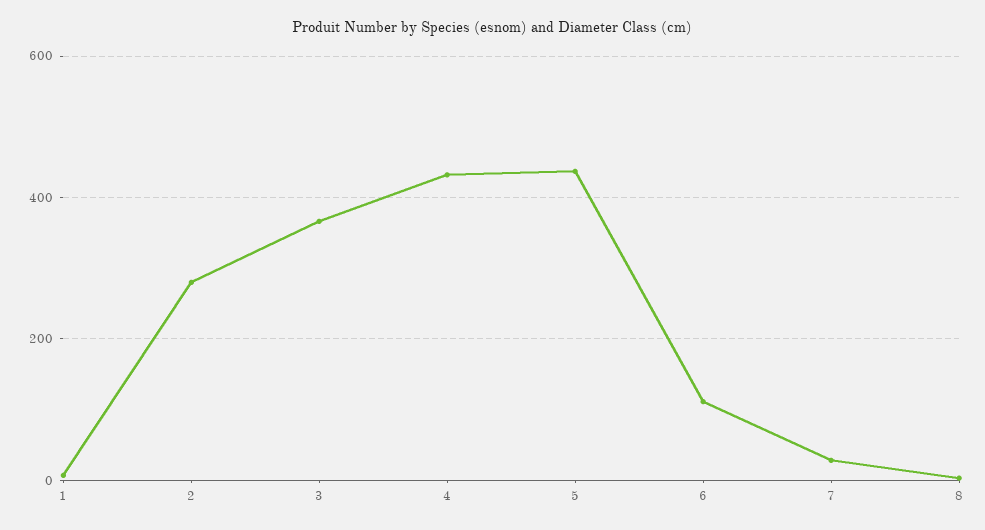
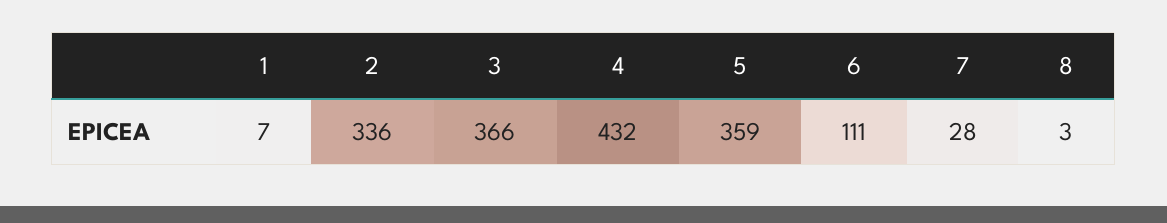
2: 280 -> 336
5: 440 -> 359

